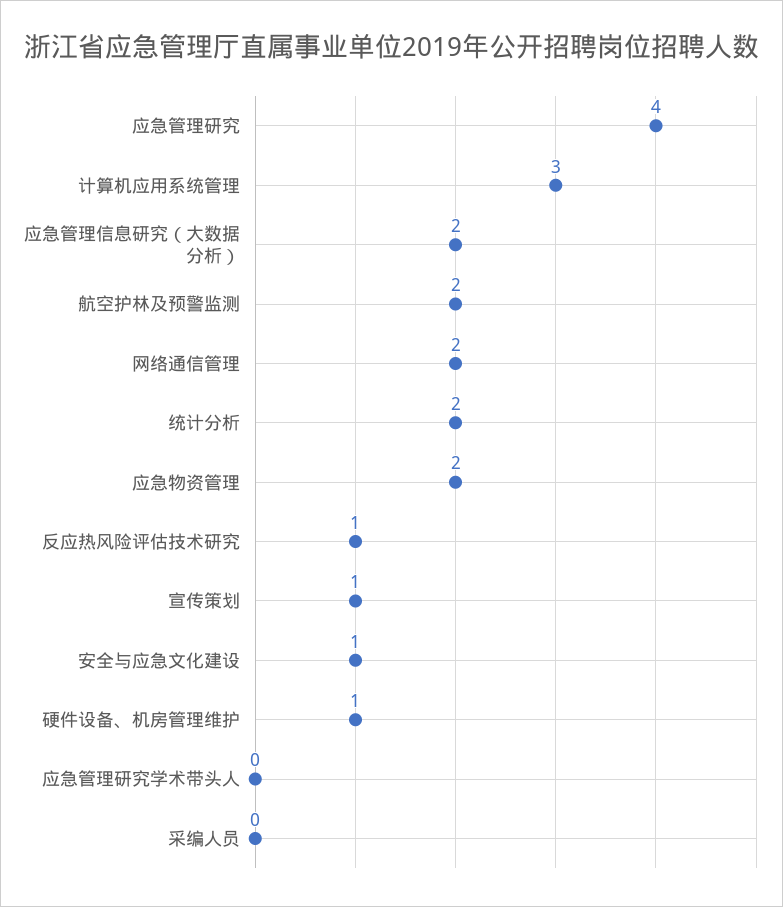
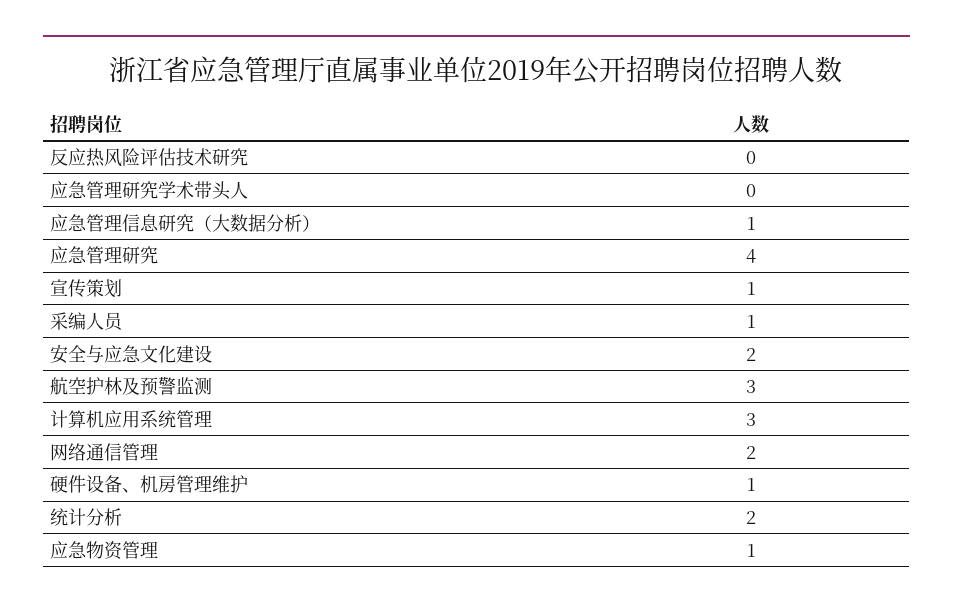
应急管理信息研究（大数据分析）: 2 -> 1
航空护林及预警监测: 2 -> 3
应急物资管理: 2 -> 1
反应热风险评估技术研究: 1 -> 0
安全与应急文化建设: 1 -> 2
采编人员: 0 -> 1

